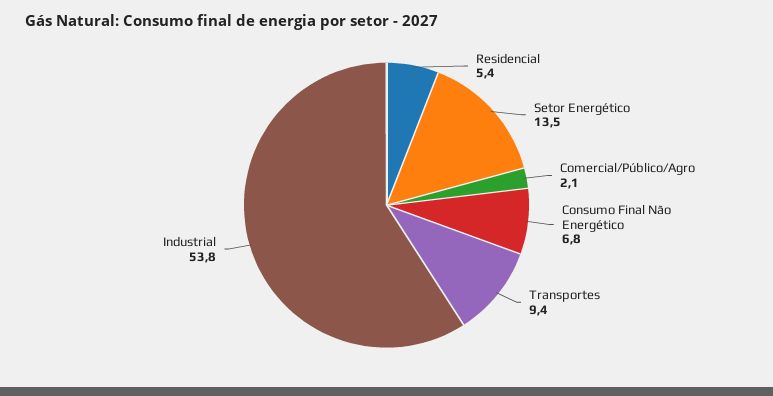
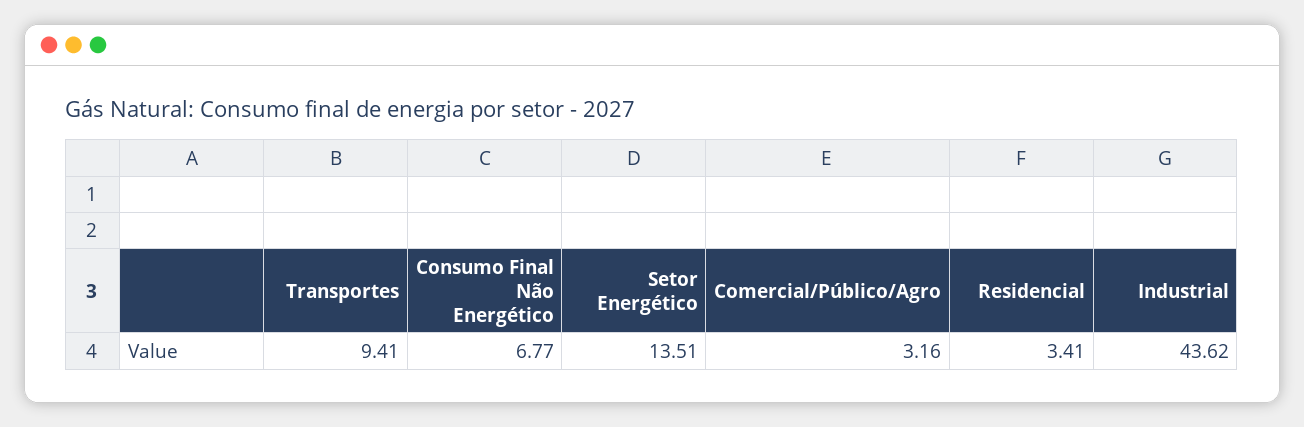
Residencial: 5.4 -> 3.41
Comercial/Público/Agro: 2.1 -> 3.16
Industrial: 53.8 -> 43.62

